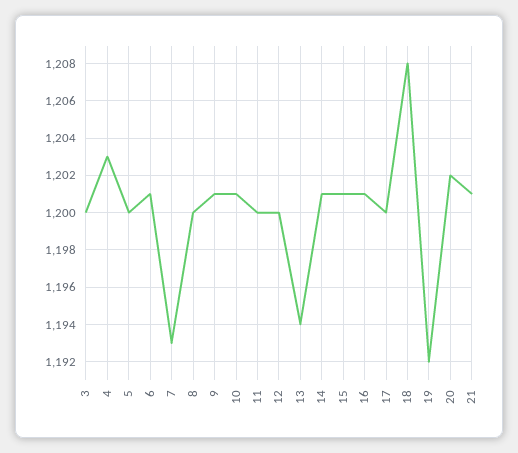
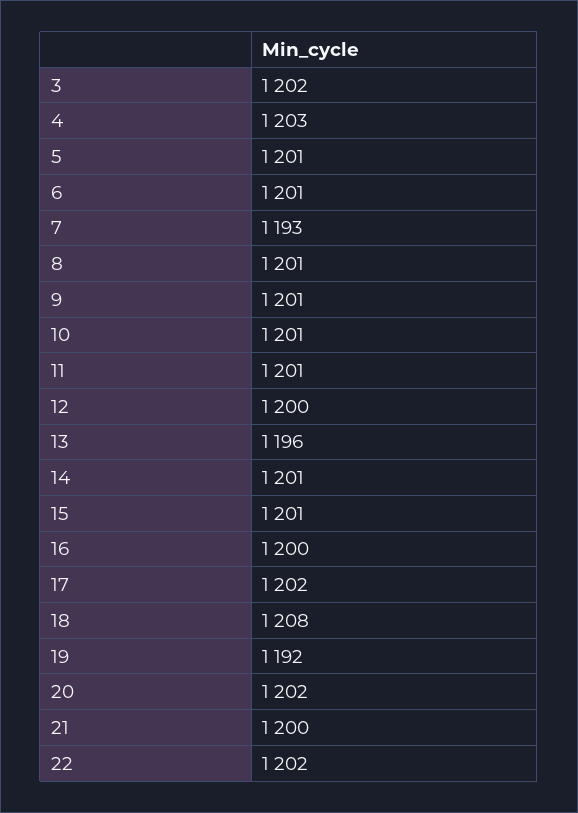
3: 1200 -> 1202
5: 1200 -> 1201
8: 1200 -> 1201
11: 1200 -> 1201
13: 1194 -> 1196
16: 1201 -> 1200
17: 1200 -> 1202
21: 1201 -> 1200
22: none -> 1202

